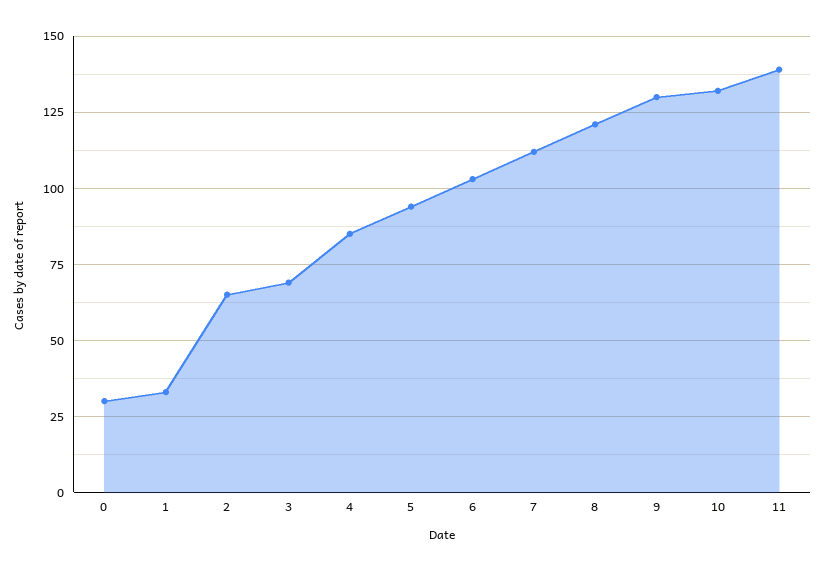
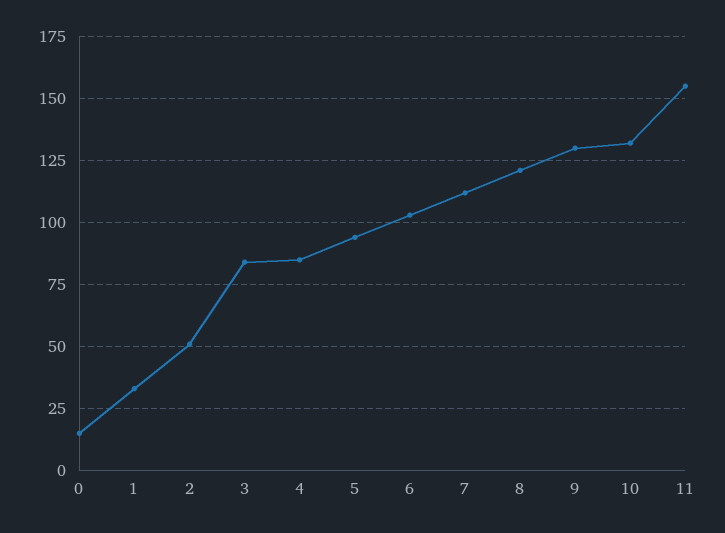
0: 30 -> 15
2: 65 -> 50
3: 70 -> 85
11: 140 -> 155

